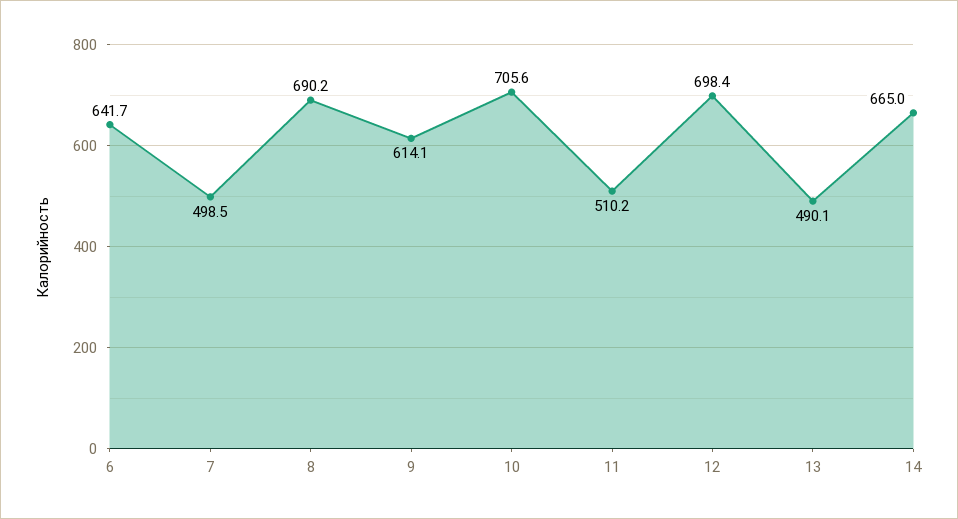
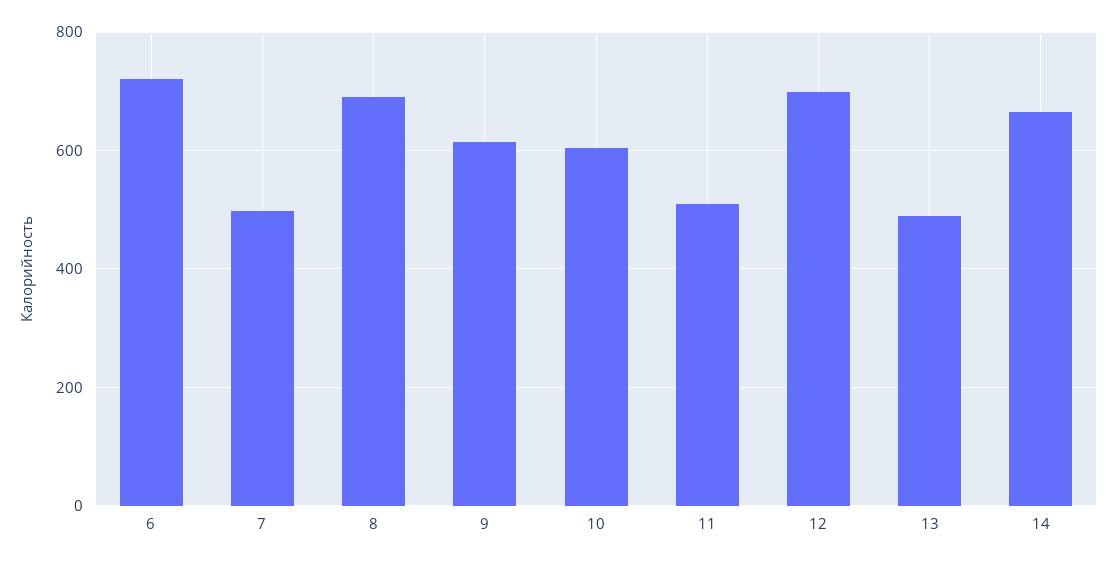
6: 641.7 -> 720
10: 705.6 -> 600

